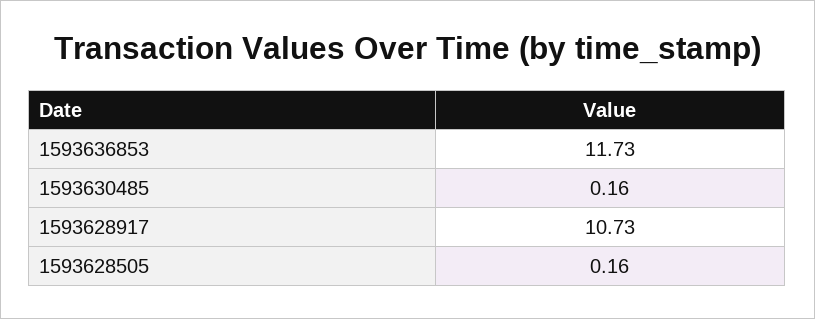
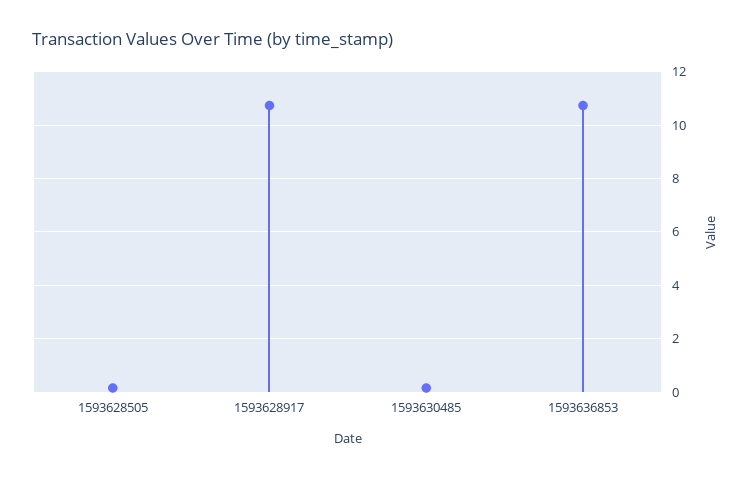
1593636853: 11.73 -> 10.75

